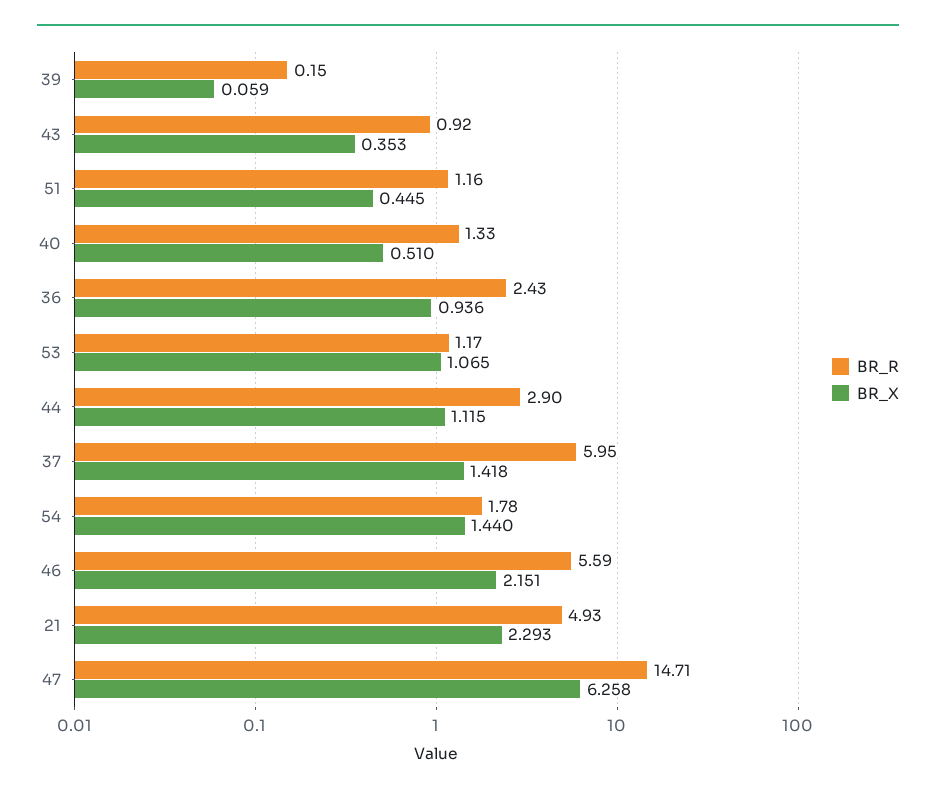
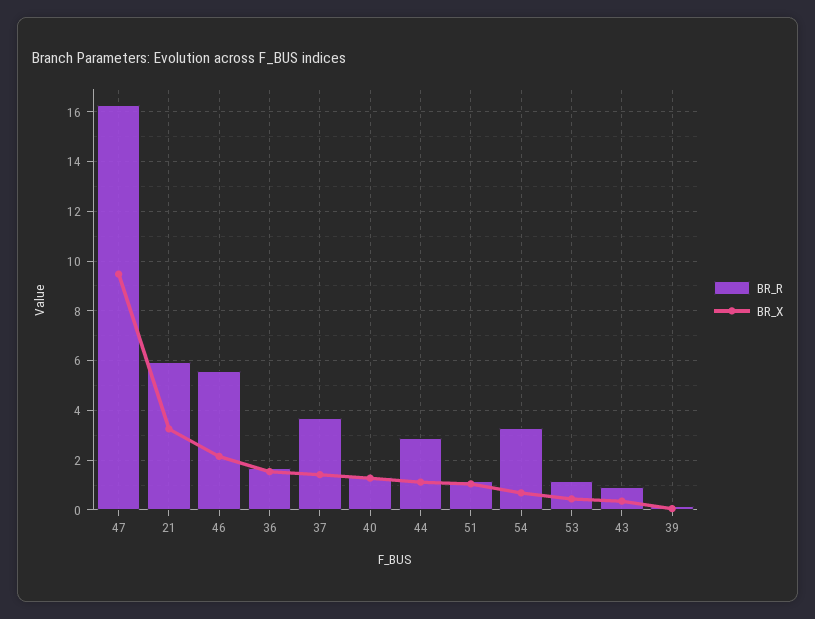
BR_X, 51: 0.445 -> 1
BR_X, 40: 0.51 -> 1.25
BR_R, 36: 2.43 -> 1.75
BR_X, 36: 0.936 -> 1.5
BR_X, 53: 1.065 -> 0.5
BR_R, 37: 5.95 -> 3.75
BR_R, 54: 1.78 -> 3.25
BR_X, 54: 1.44 -> 0.75
BR_R, 21: 4.93 -> 6
BR_X, 21: 2.293 -> 3.25
BR_R, 47: 14.71 -> 16.25
BR_X, 47: 6.258 -> 9.5

